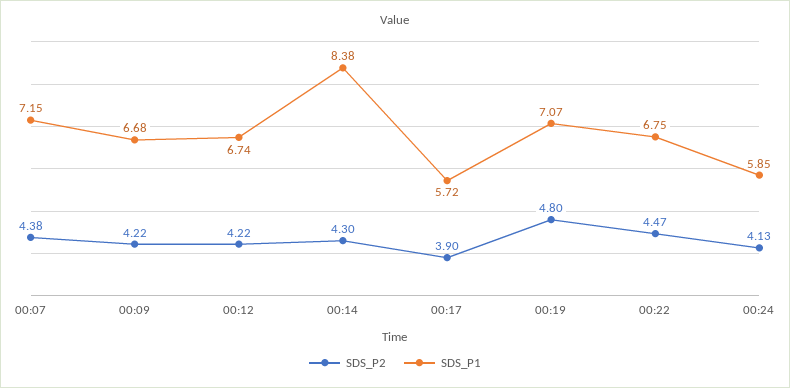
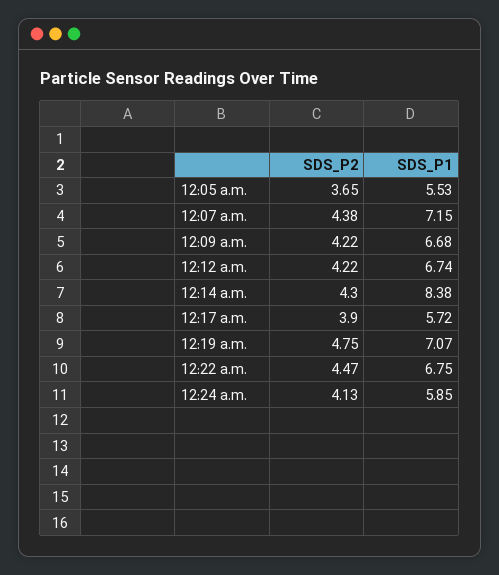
SDS_P2, 00:19: 4.8 -> 4.75
SDS_P2, 12:05 a.m.: none -> 3.65
SDS_P1, 12:05 a.m.: none -> 5.53

